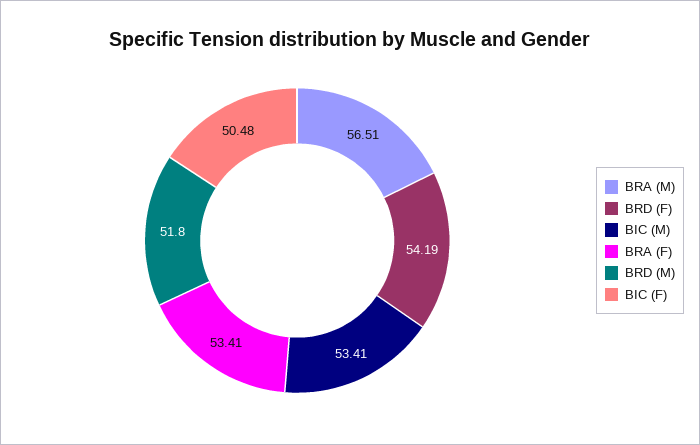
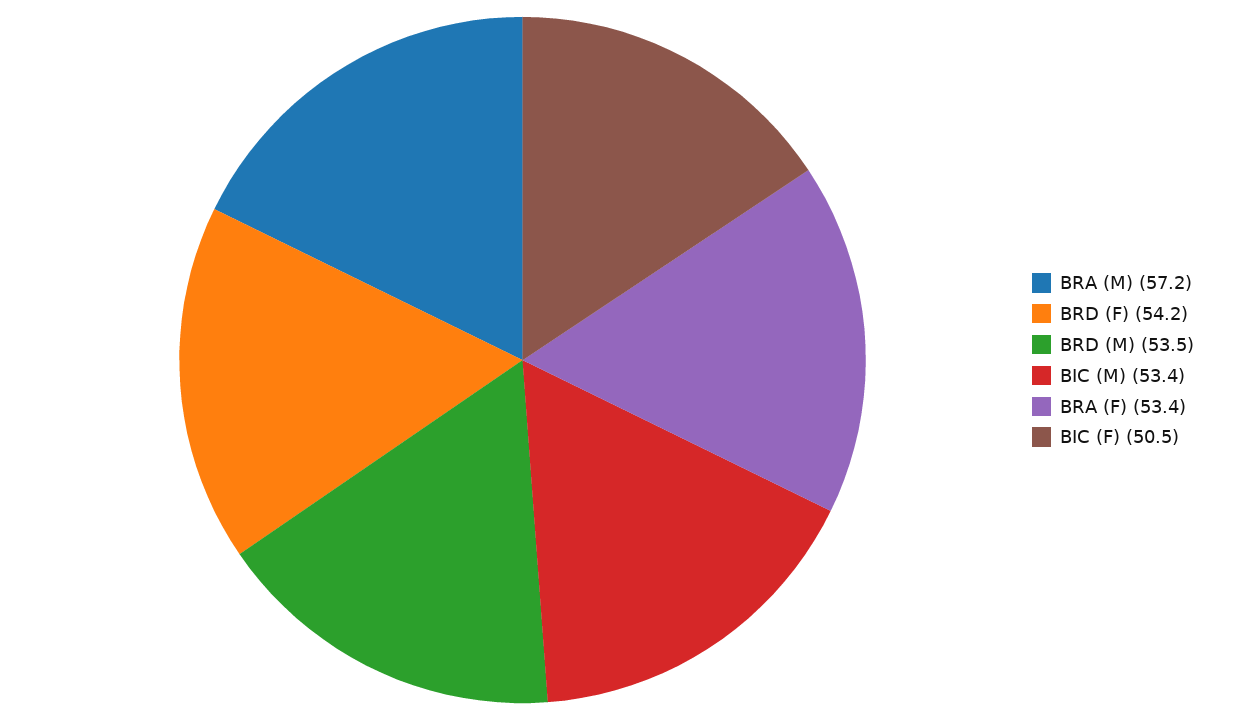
BRA (M): 56.51 -> 57.2
BRD (M): 51.8 -> 53.5

